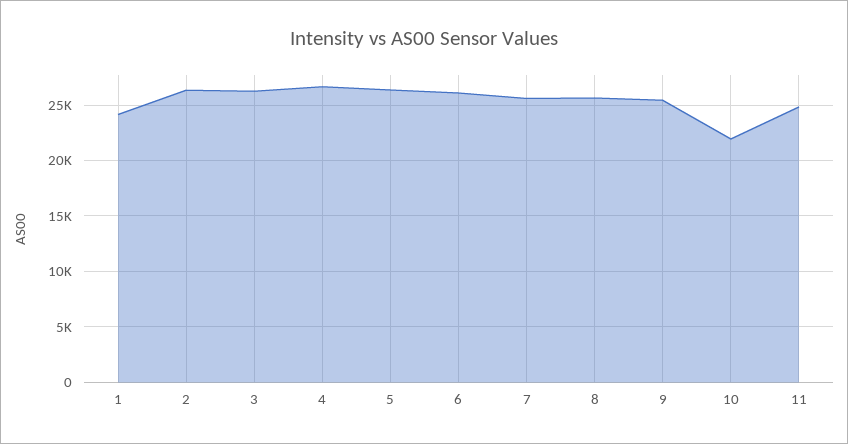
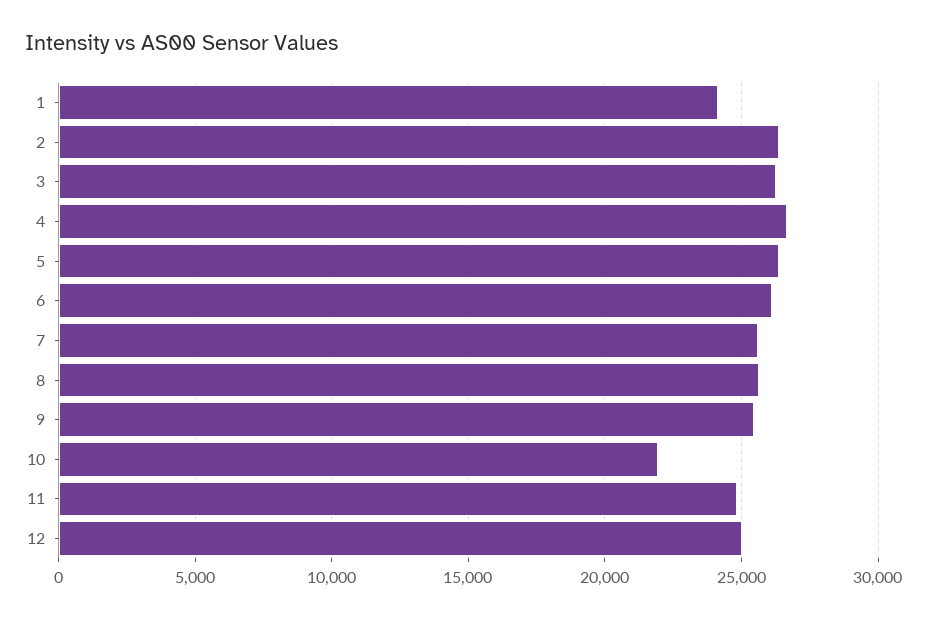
12: none -> 25000

